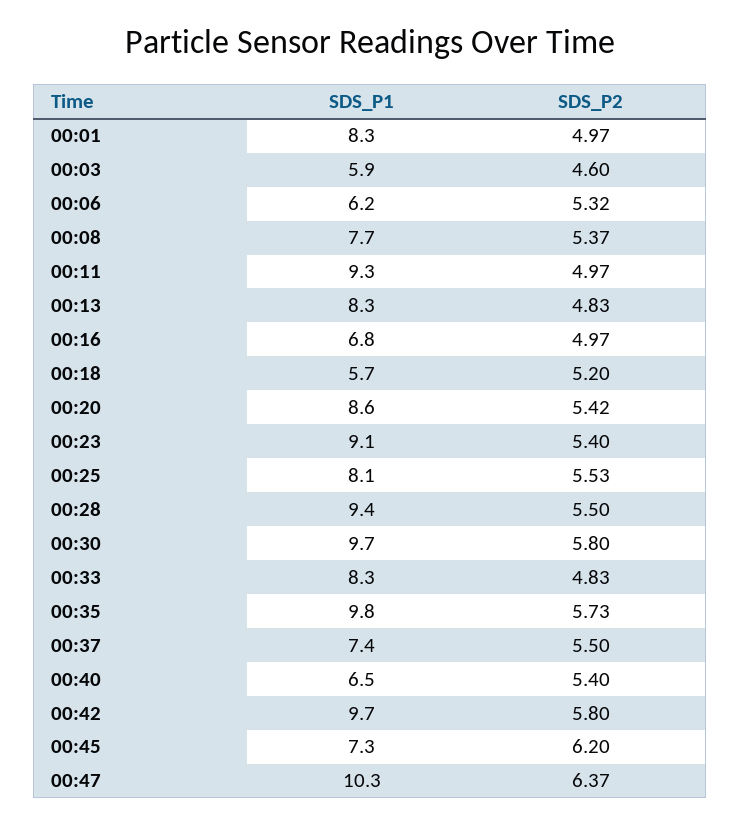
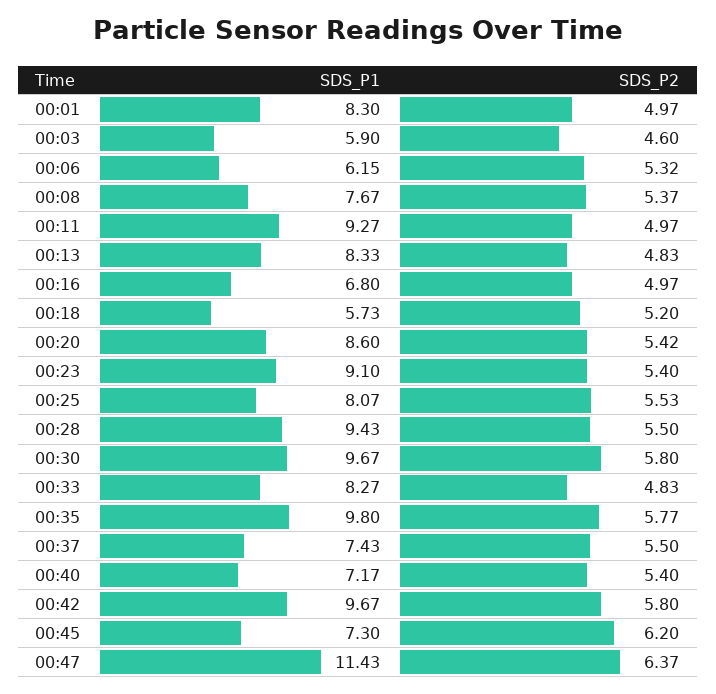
SDS_P2, 00:35: 5.73 -> 5.77
SDS_P1, 00:40: 6.5 -> 7.17
SDS_P1, 00:47: 10.3 -> 11.43

